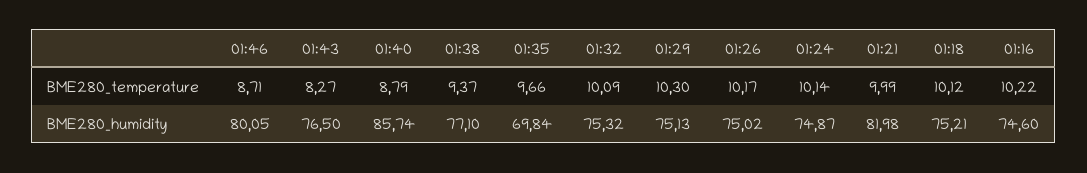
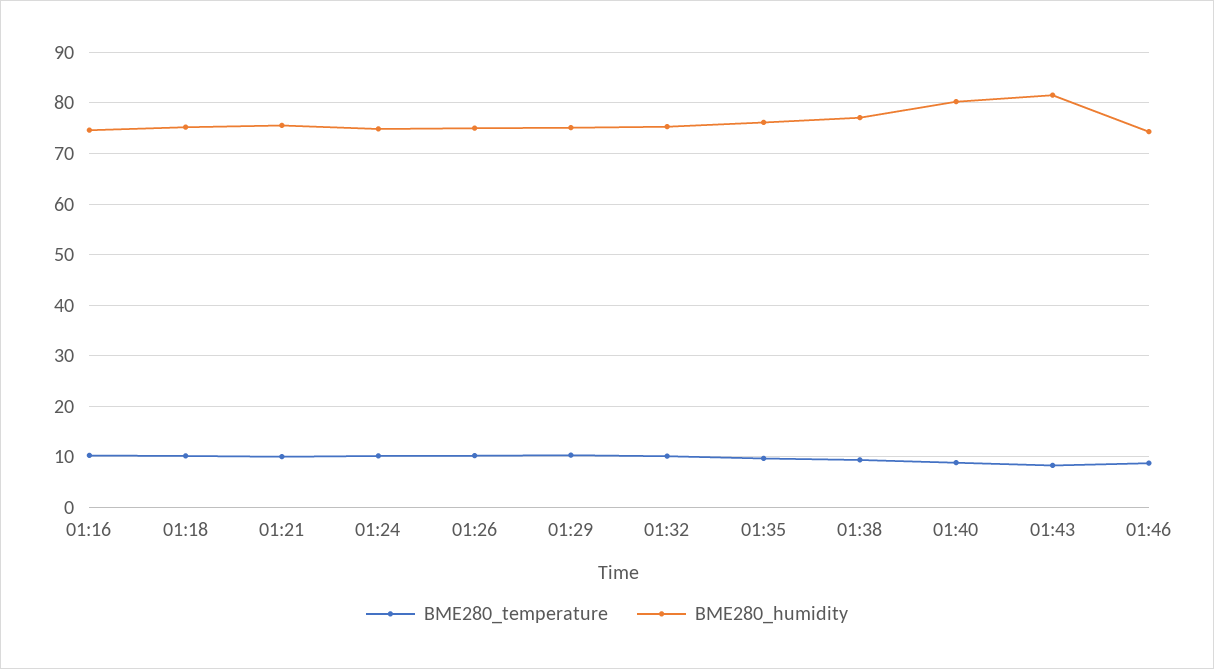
BME280_humidity, 01:46: 80.05 -> 74
BME280_humidity, 01:43: 76.5 -> 82
BME280_humidity, 01:40: 85.74 -> 80
BME280_humidity, 01:35: 69.84 -> 76
BME280_humidity, 01:21: 81.98 -> 76

